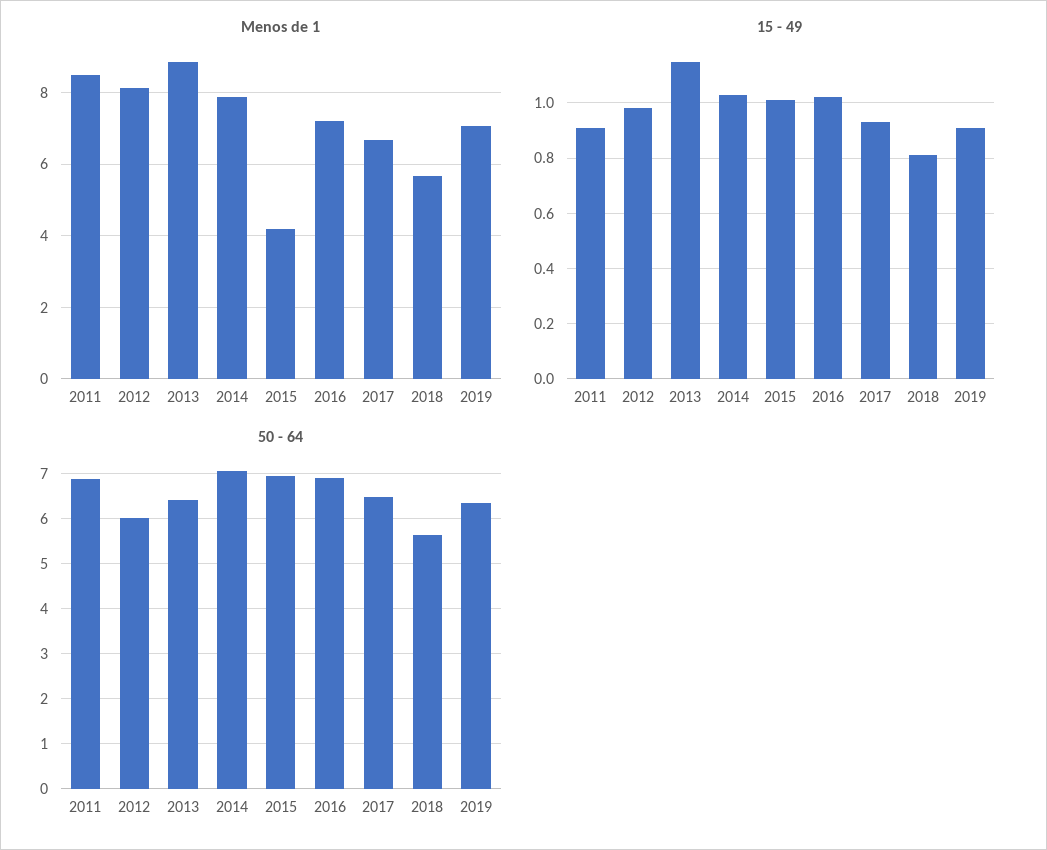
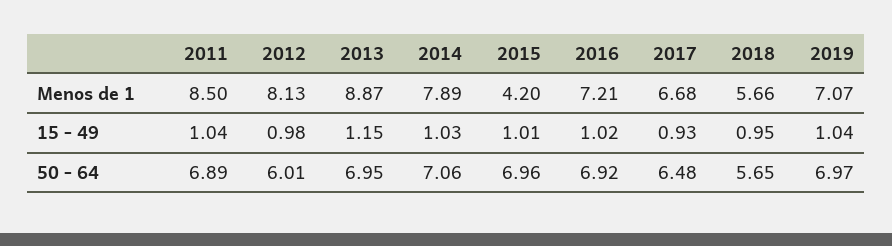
15 - 49, 2011: 0.9 -> 1.04
15 - 49, 2018: 0.8 -> 0.95
15 - 49, 2019: 0.9 -> 1.04
50 - 64, 2013: 6.4 -> 6.95
50 - 64, 2019: 6.4 -> 6.97

